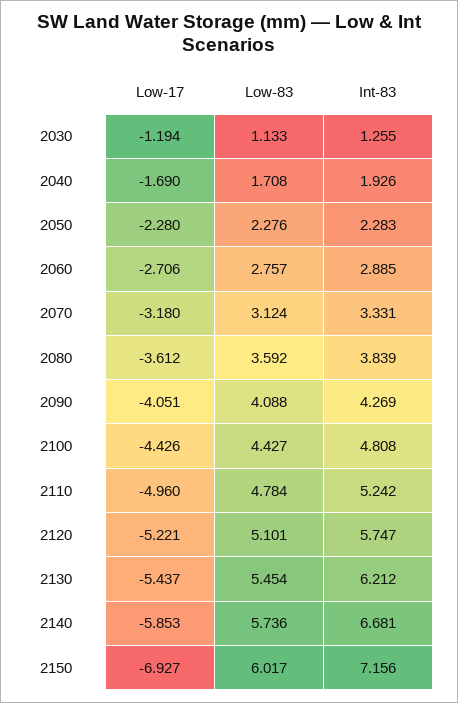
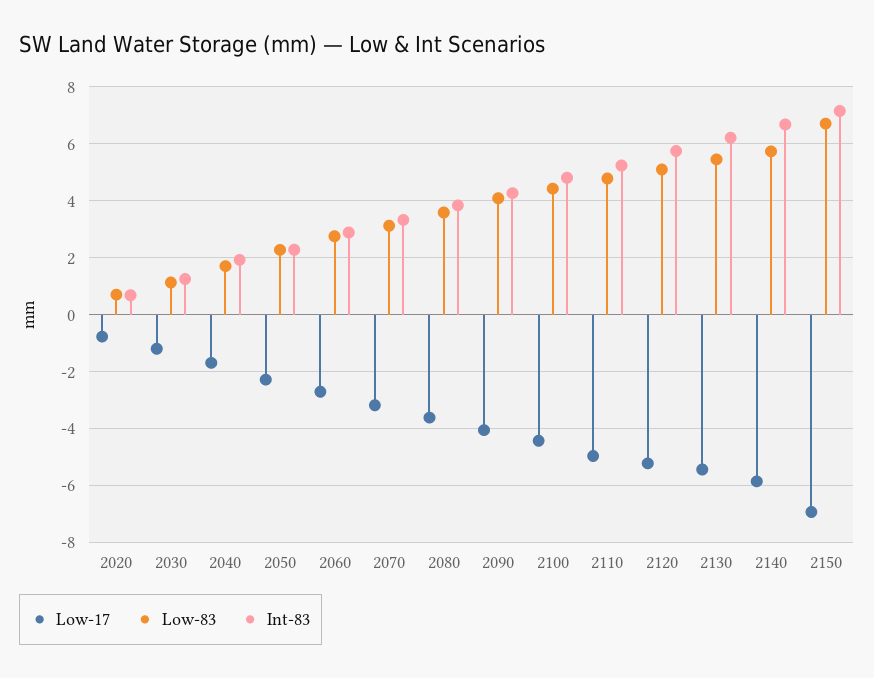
Low-83, 2150: 6.017 -> 6.75
Low-17, 2020: none -> -0.75
Low-83, 2020: none -> 0.75
Int-83, 2020: none -> 0.75

